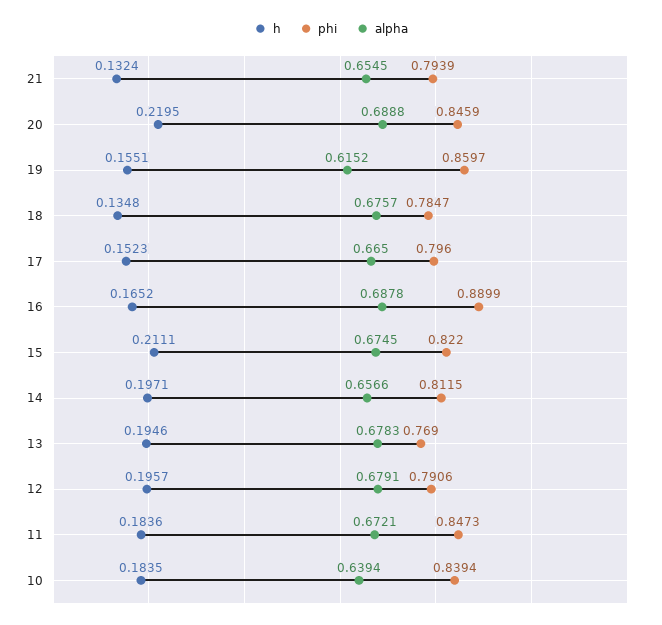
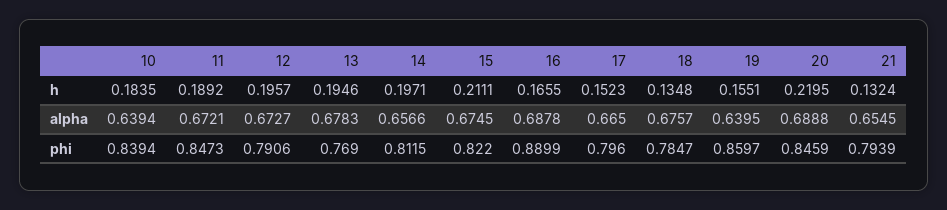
alpha, 19: 0.6152 -> 0.6395
h, 16: 0.1652 -> 0.1655
alpha, 12: 0.6791 -> 0.6727
h, 11: 0.1836 -> 0.1892

